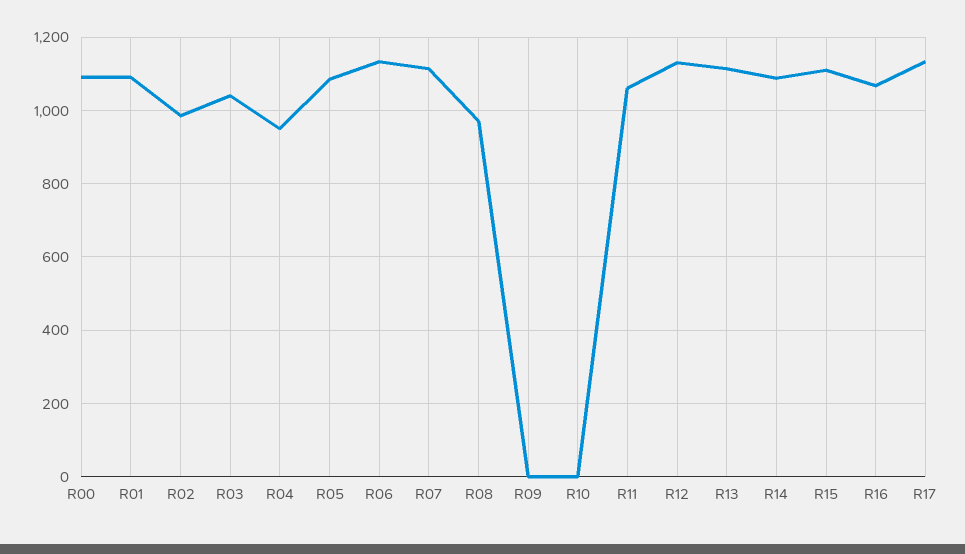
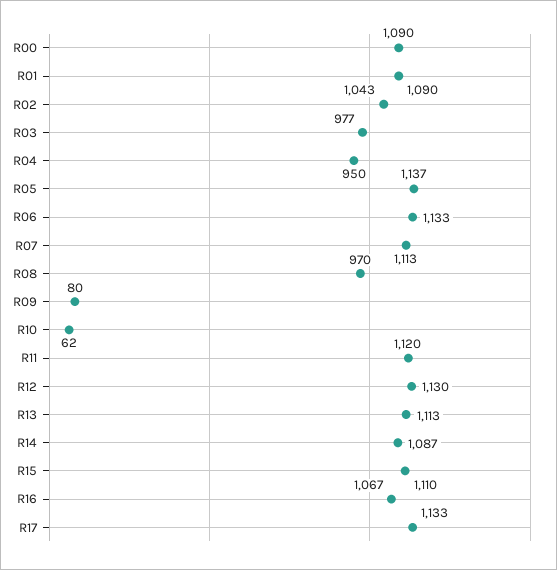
R02: 980 -> 1043
R03: 1040 -> 977
R05: 1080 -> 1137
R09: 0 -> 80
R10: 0 -> 62
R11: 1060 -> 1120

